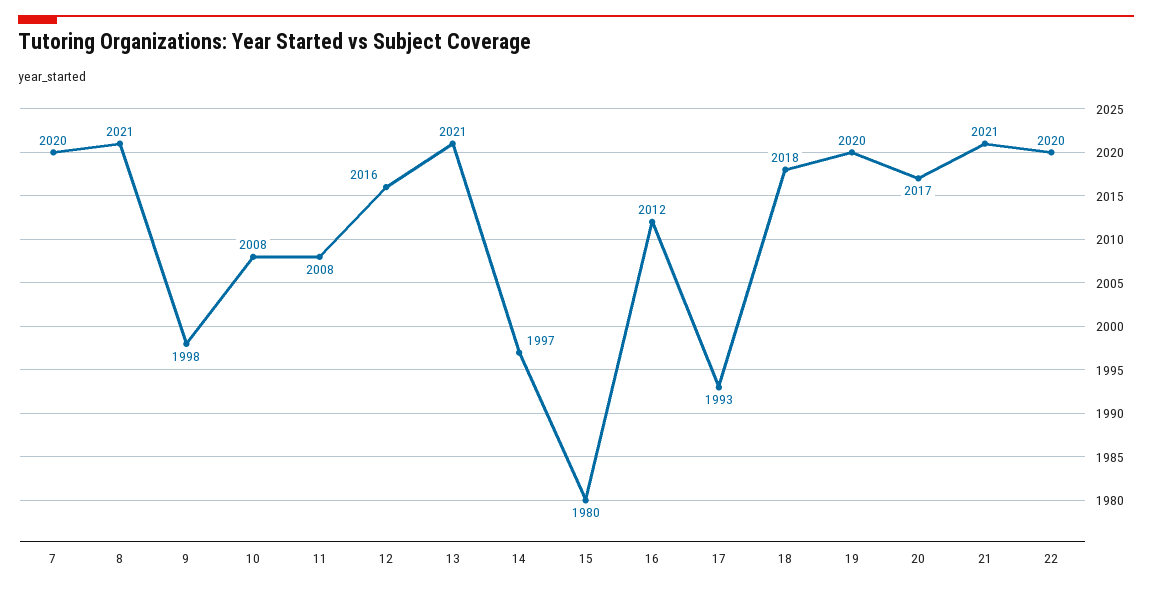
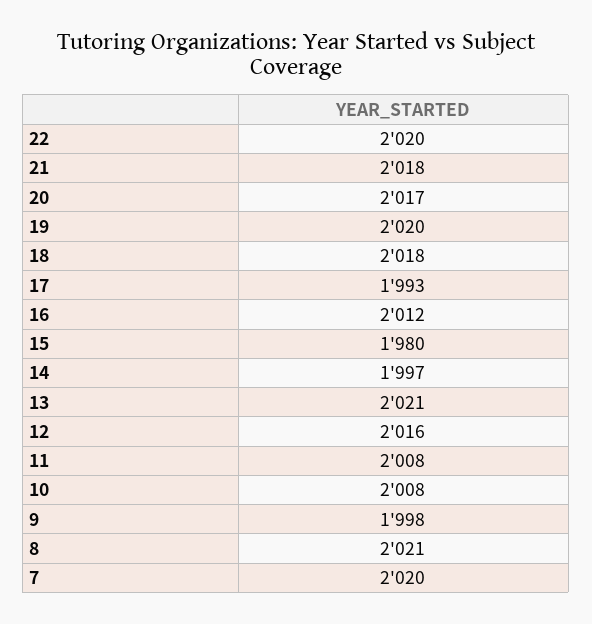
21: 2021 -> 2018

